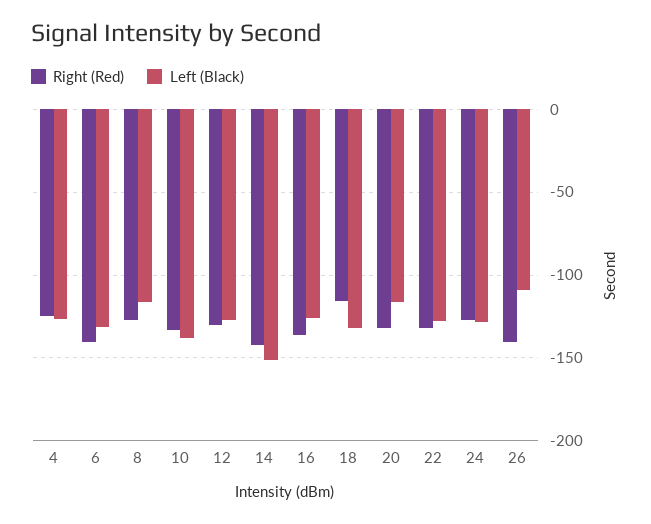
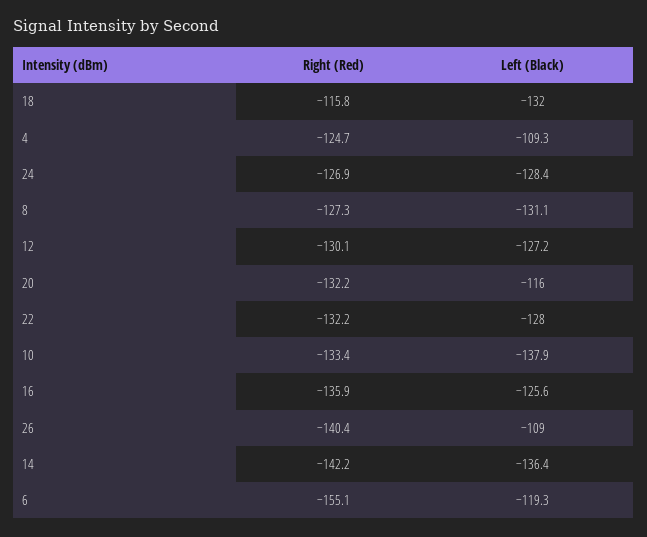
Left (Black), 4: -125 -> -109.3
Right (Red), 6: -140 -> -155.1
Left (Black), 6: -130 -> -119.3
Left (Black), 8: -115 -> -131.1
Left (Black), 14: -150 -> -136.4

